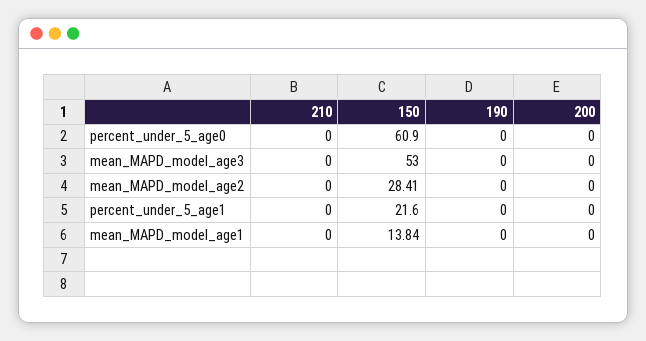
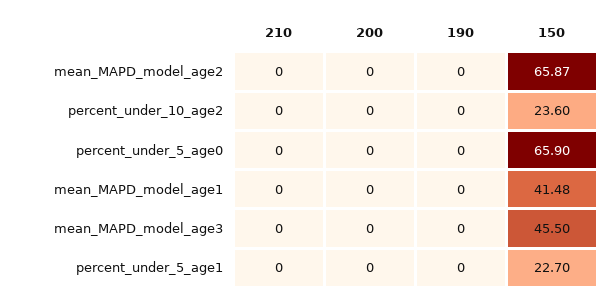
150, percent_under_5_age0: 60.9 -> 65.9
150, mean_MAPD_model_age3: 53 -> 45.5
150, mean_MAPD_model_age2: 28.41 -> 65.87
150, percent_under_5_age1: 21.6 -> 22.7
150, mean_MAPD_model_age1: 13.84 -> 41.48
210, percent_under_10_age2: none -> 0
200, percent_under_10_age2: none -> 0
190, percent_under_10_age2: none -> 0
150, percent_under_10_age2: none -> 23.6

